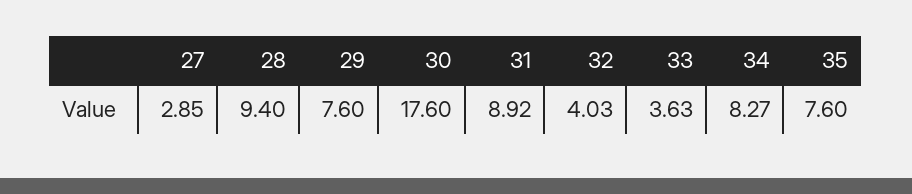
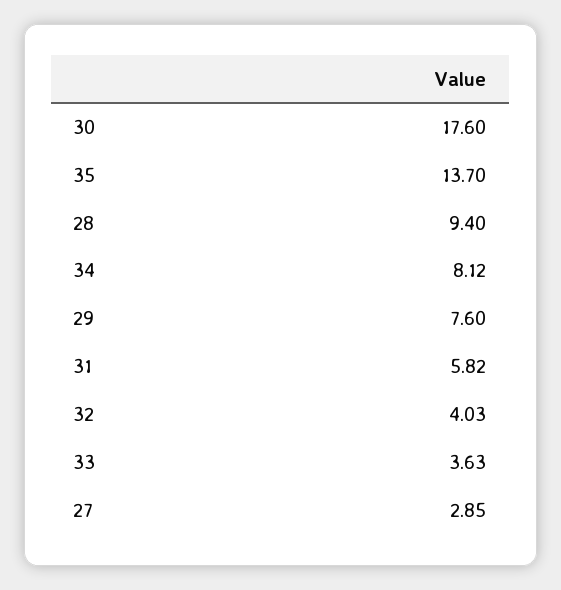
31: 8.92 -> 5.82
34: 8.27 -> 8.12
35: 7.6 -> 13.7

